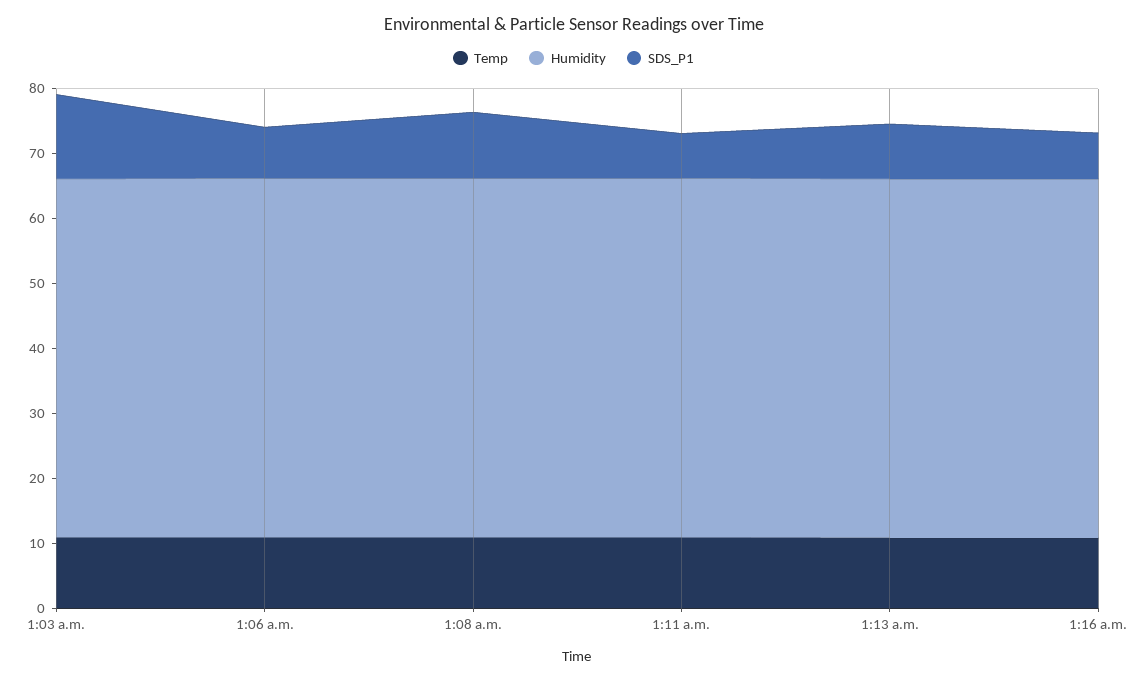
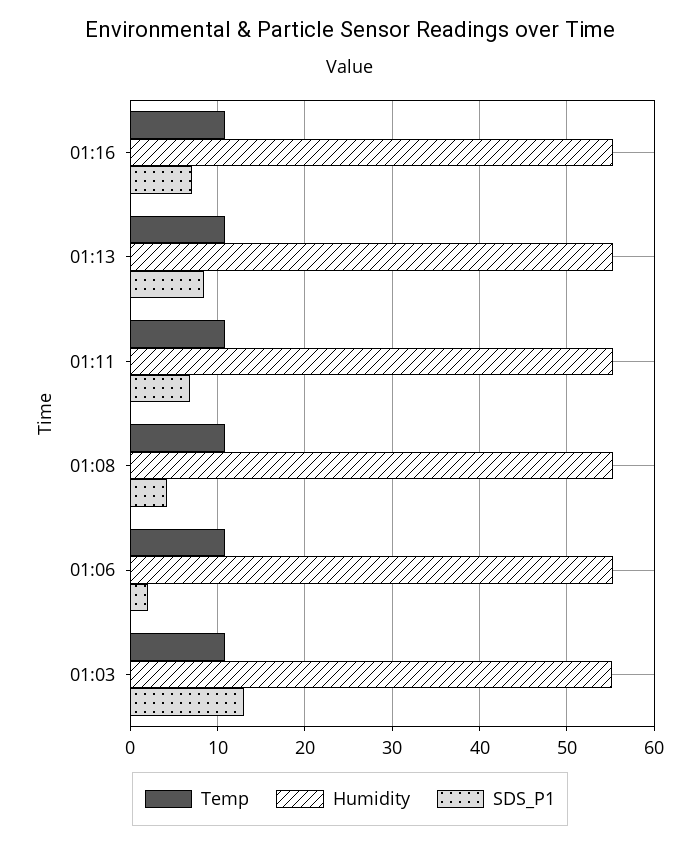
SDS_P1, 1:06 a.m.: 8 -> 2
SDS_P1, 1:08 a.m.: 10 -> 4

